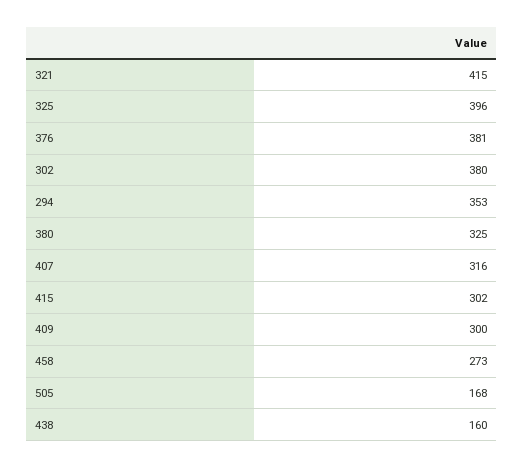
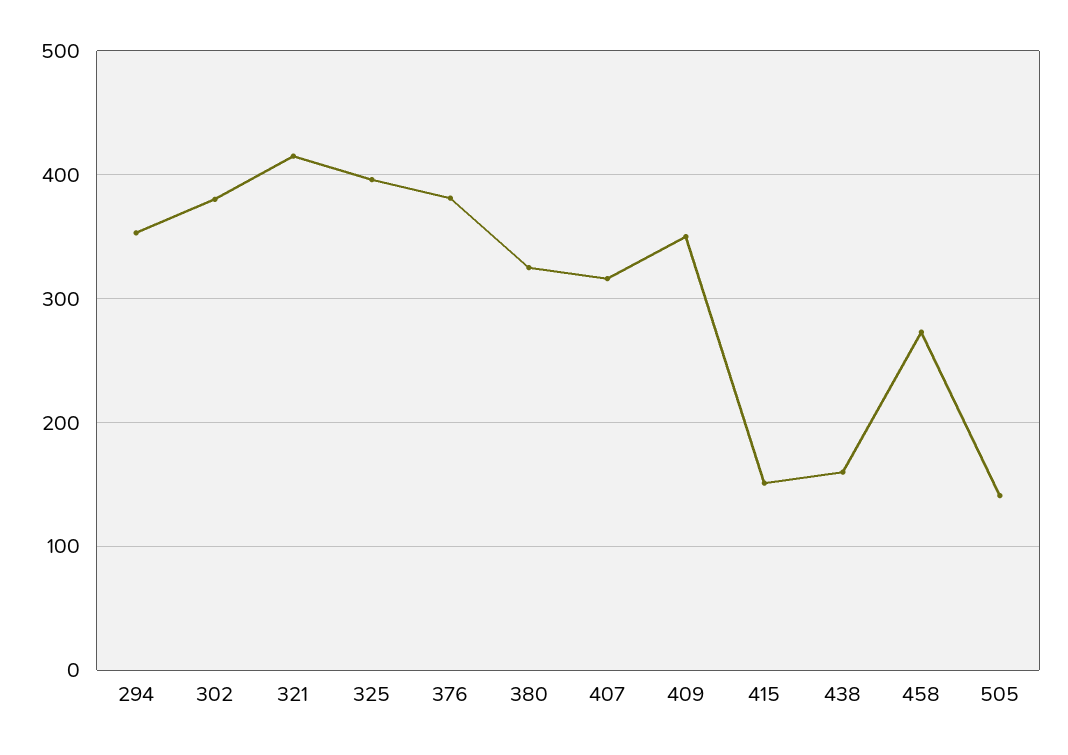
415: 302 -> 150
409: 300 -> 350
505: 168 -> 140

